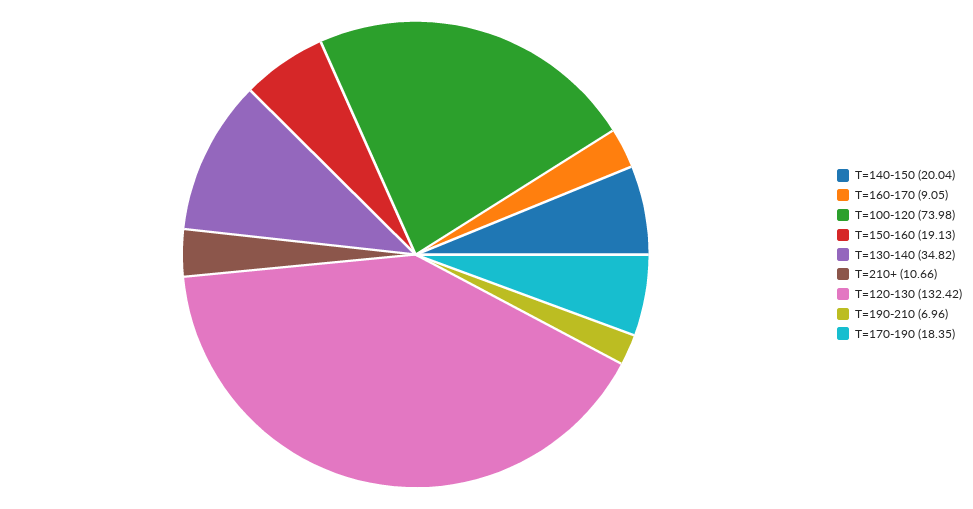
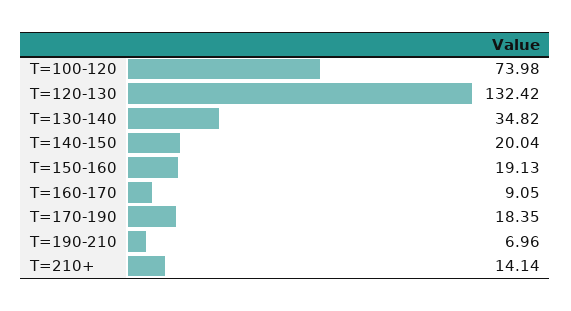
T=210+: 10.66 -> 14.14

